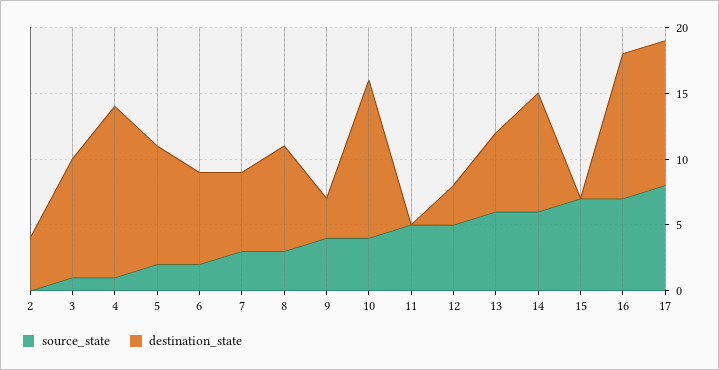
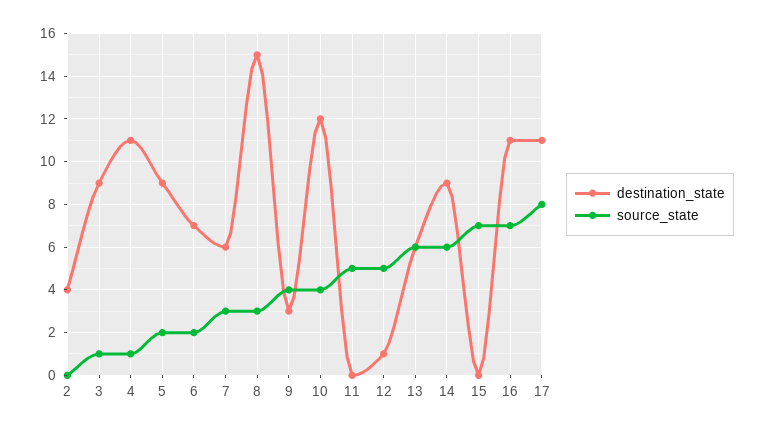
destination_state, 4: 13 -> 11
destination_state, 8: 8 -> 15
destination_state, 12: 3 -> 1

